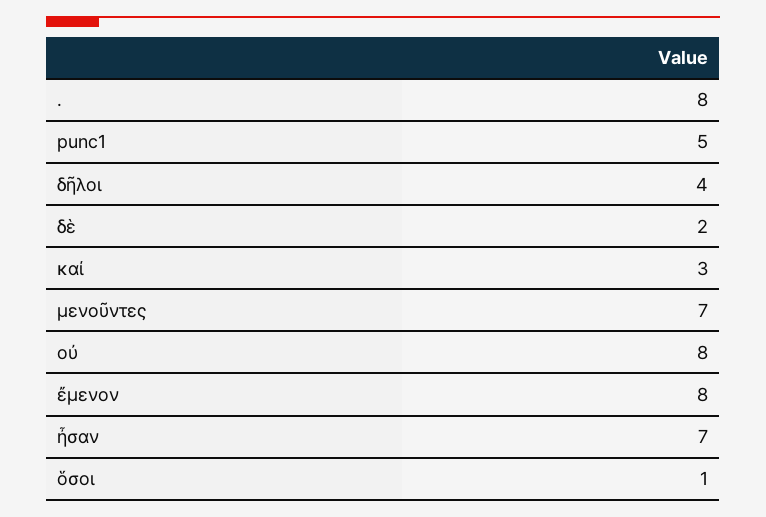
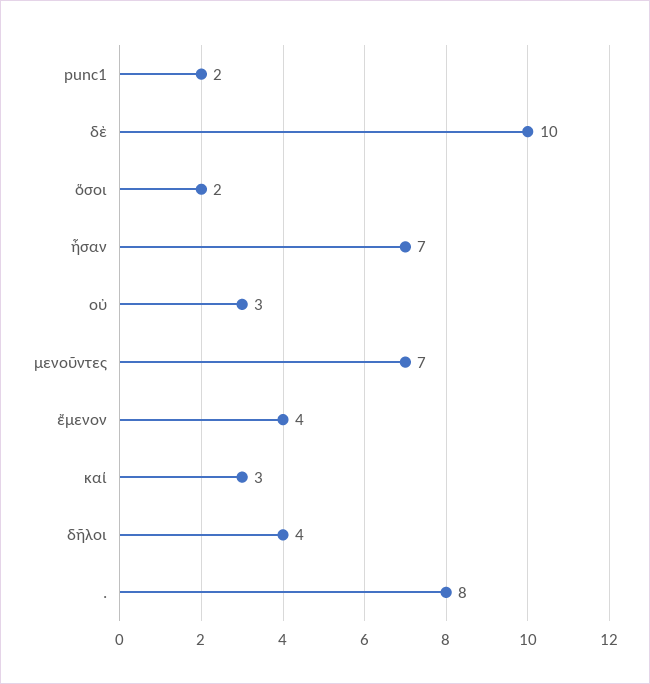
punc1: 5 -> 2
δὲ: 2 -> 10
οὐ: 8 -> 3
ἔμενον: 8 -> 4
ὅσοι: 1 -> 2

